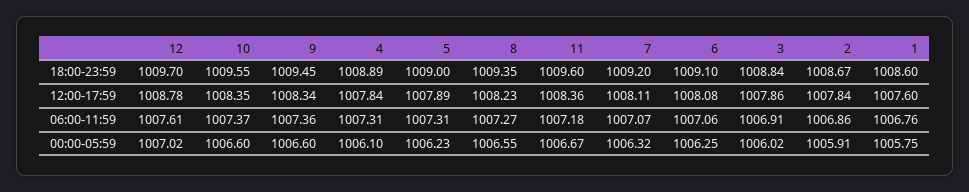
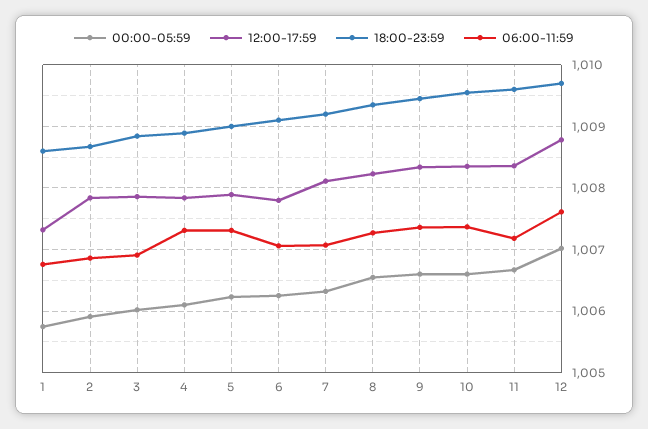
12:00-17:59, 6: 1008.08 -> 1007.8
12:00-17:59, 1: 1007.6 -> 1007.3

